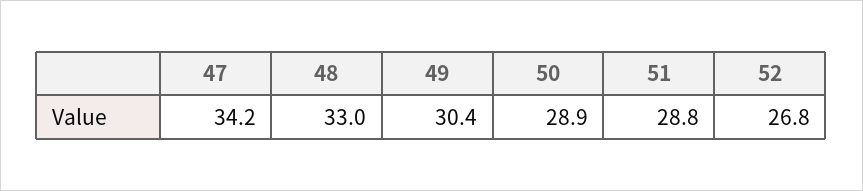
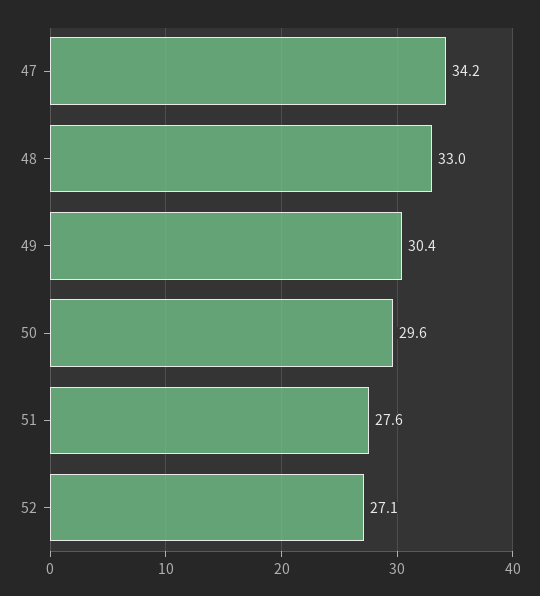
50: 28.9 -> 29.6
51: 28.8 -> 27.6
52: 26.8 -> 27.1

